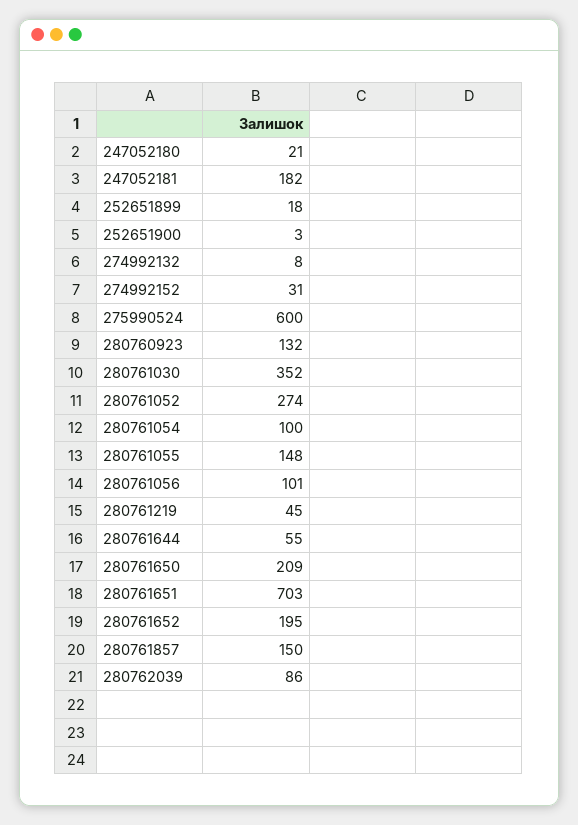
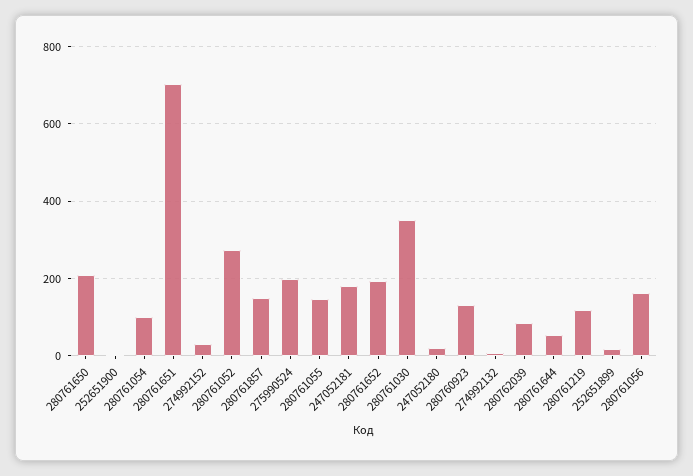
275990524: 600 -> 200
280761056: 101 -> 160
280761219: 45 -> 120

